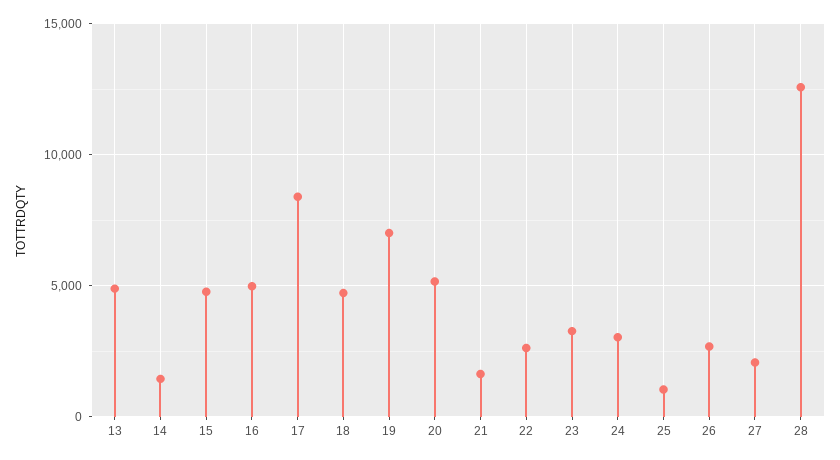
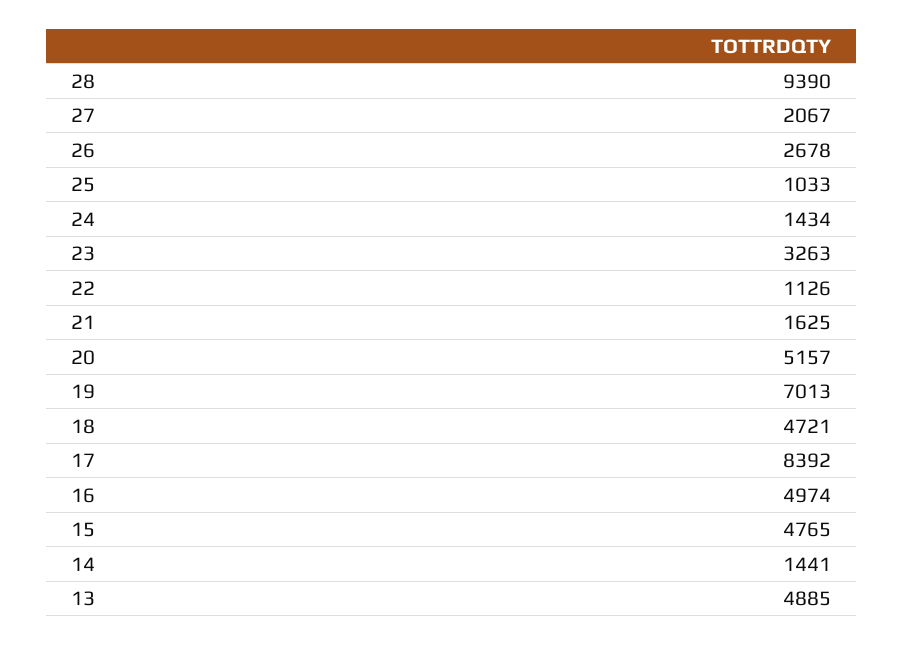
22: 2500 -> 1126
24: 3000 -> 1434
28: 12500 -> 9390

